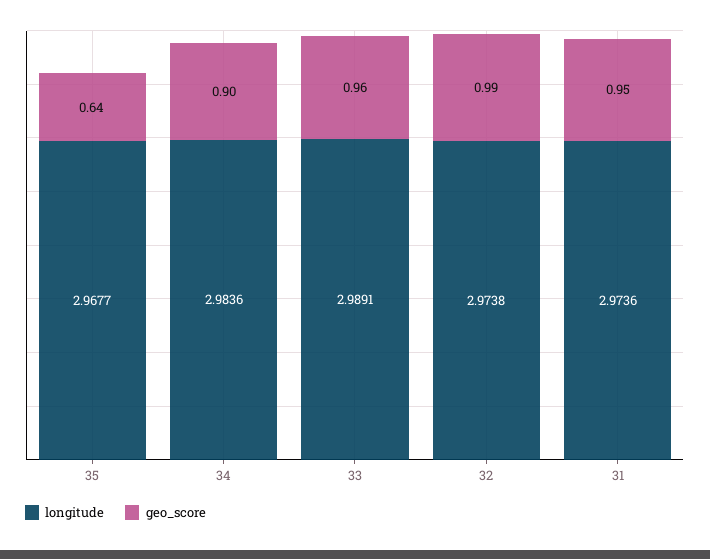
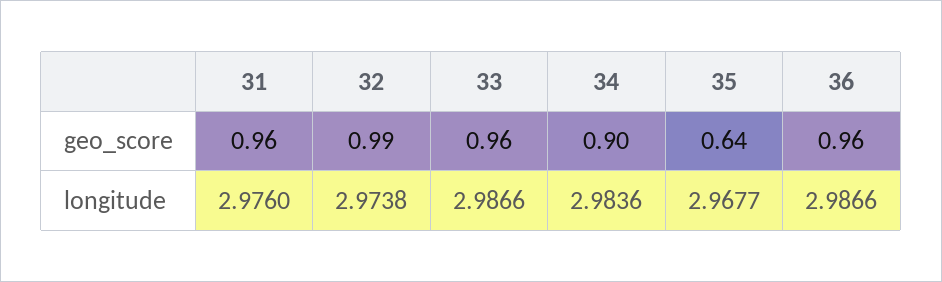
longitude, 33: 2.9891 -> 2.9866
longitude, 31: 2.9736 -> 2.976
geo_score, 31: 0.95 -> 0.96
geo_score, 36: none -> 0.96
longitude, 36: none -> 2.9866

